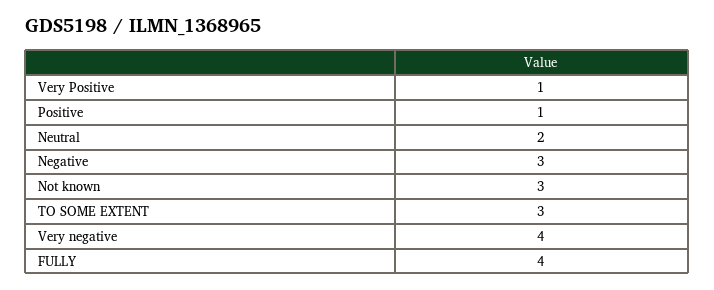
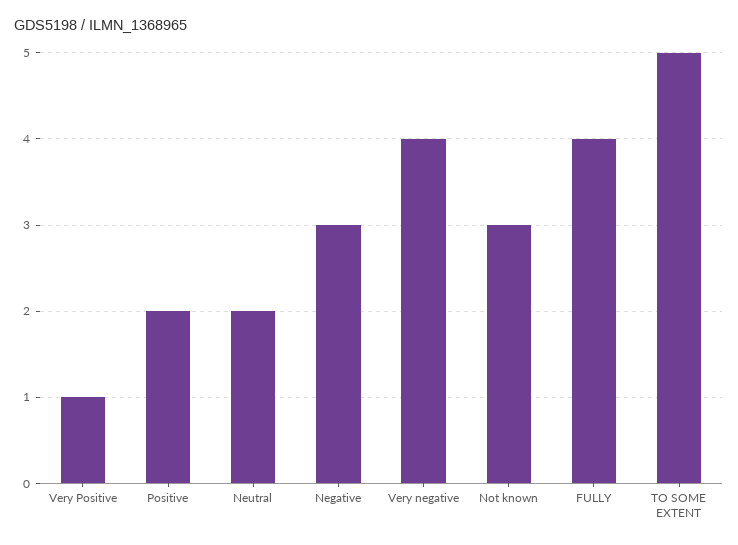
Positive: 1 -> 2
TO SOME EXTENT: 3 -> 5

